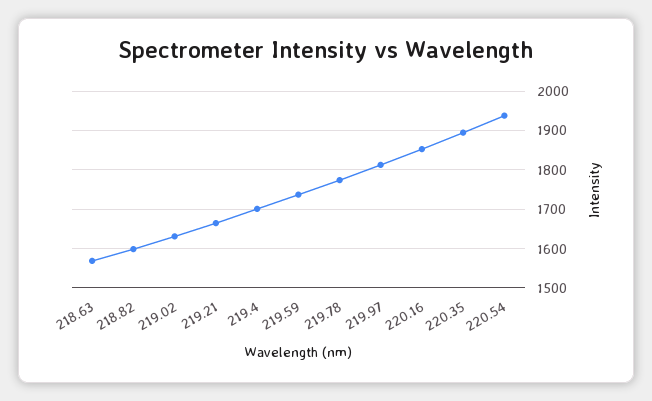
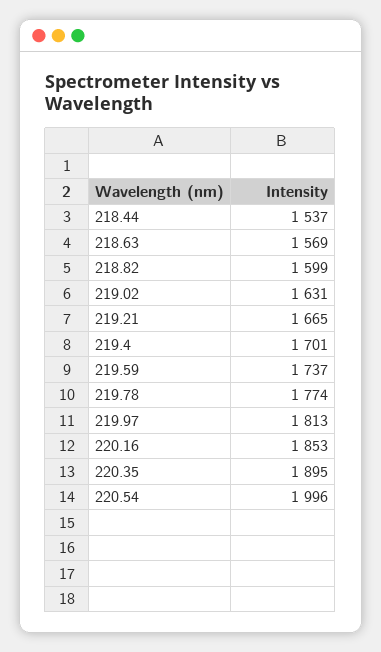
220.54: 1940 -> 1996
218.44: none -> 1537

